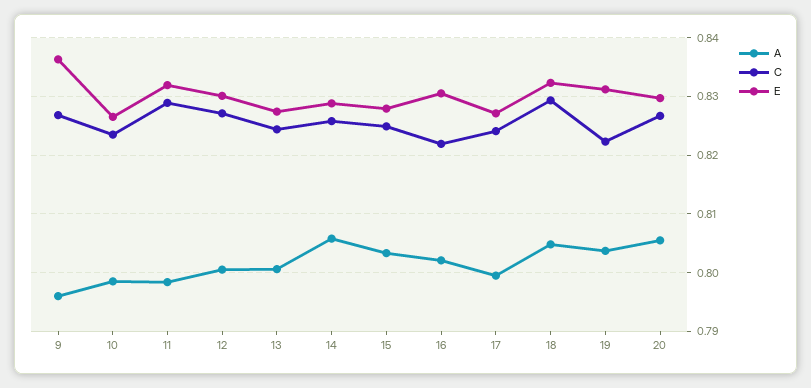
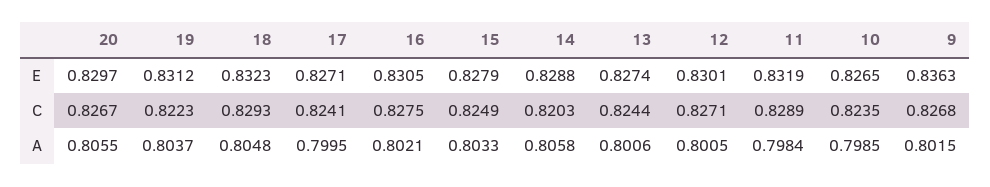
A, 9: 0.796 -> 0.8015
C, 14: 0.826 -> 0.8203
C, 16: 0.822 -> 0.8275

